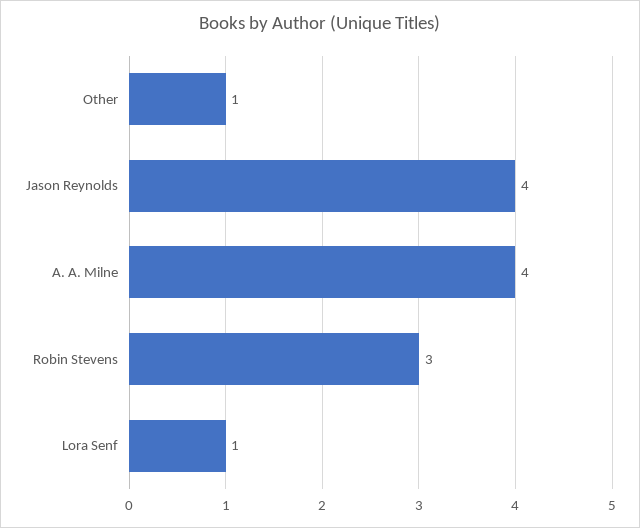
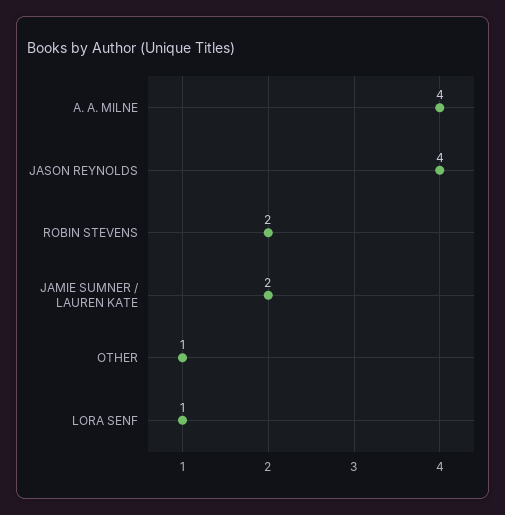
Robin Stevens: 3 -> 2
JAMIE SUMNER / LAUREN KATE: none -> 2

